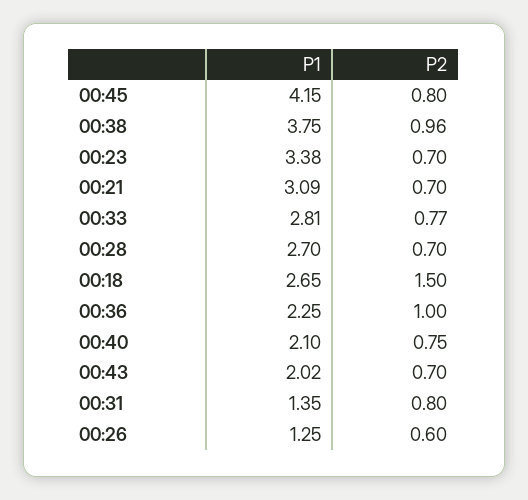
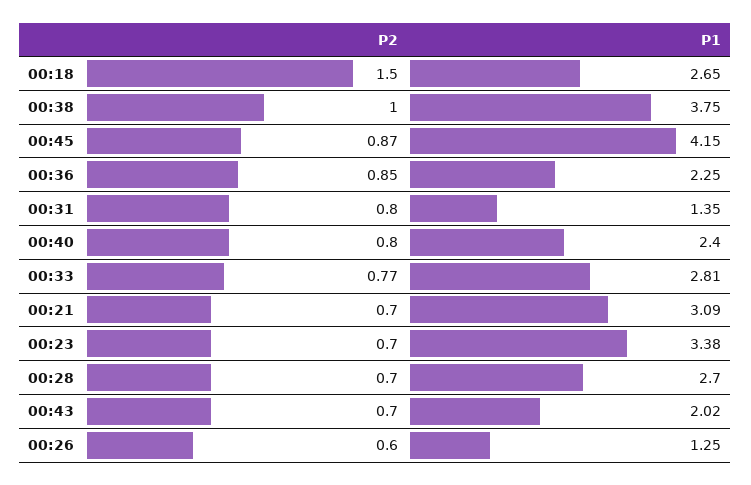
P2, 00:45: 0.8 -> 0.87
P2, 00:38: 0.96 -> 1
P2, 00:36: 1 -> 0.85
P1, 00:40: 2.1 -> 2.4
P2, 00:40: 0.75 -> 0.8

